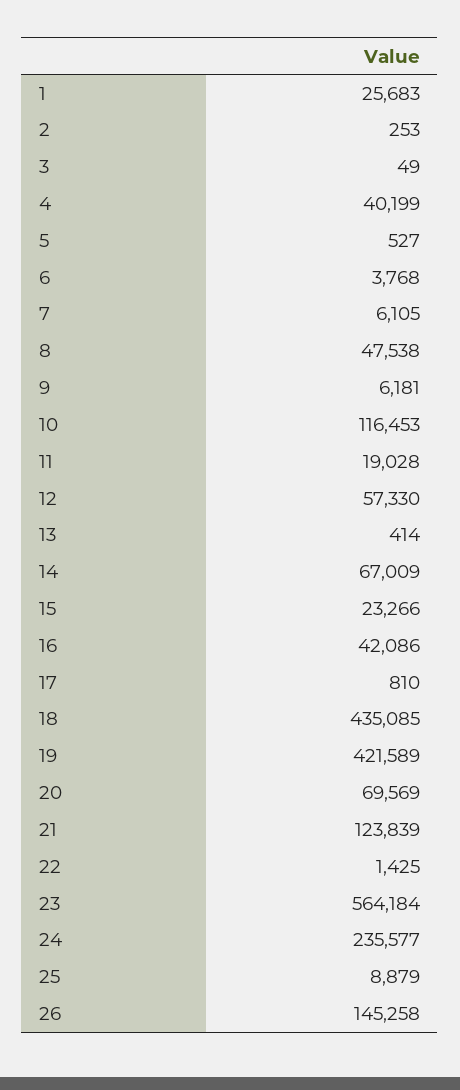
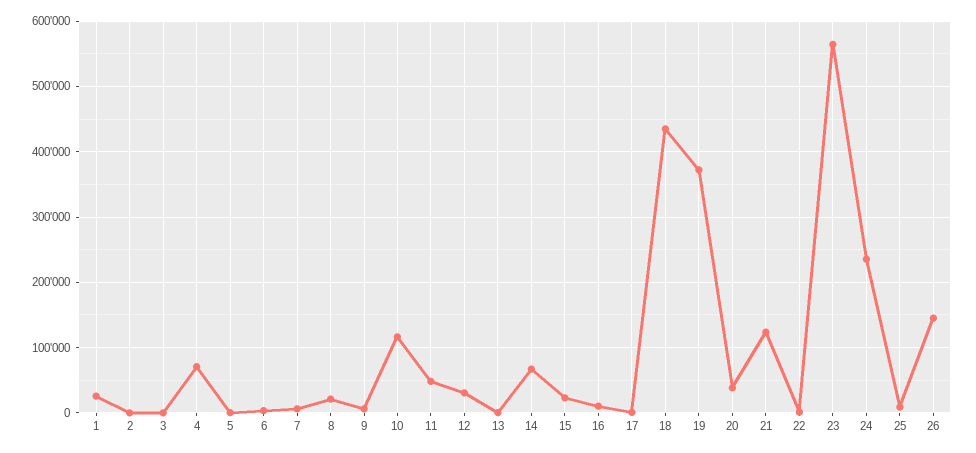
4: 40199 -> 70000
8: 47538 -> 20000
11: 19028 -> 50000
12: 57330 -> 30000
16: 42086 -> 10000
19: 421589 -> 370000
20: 69569 -> 40000

